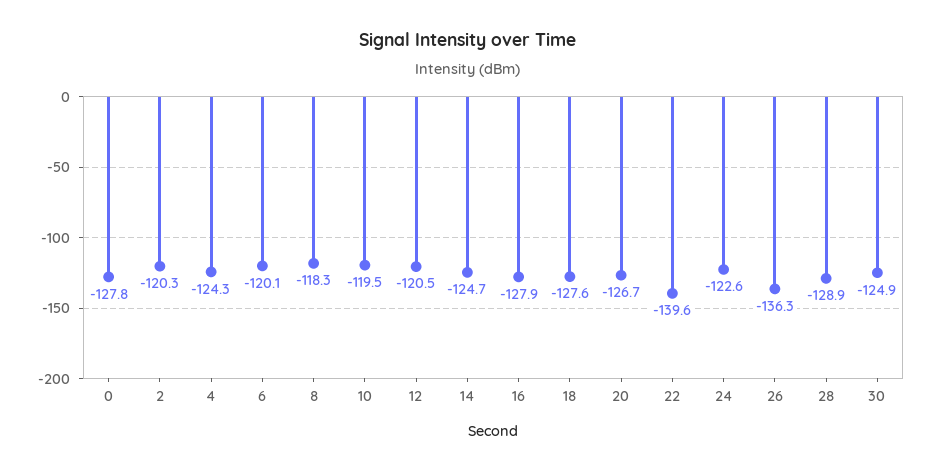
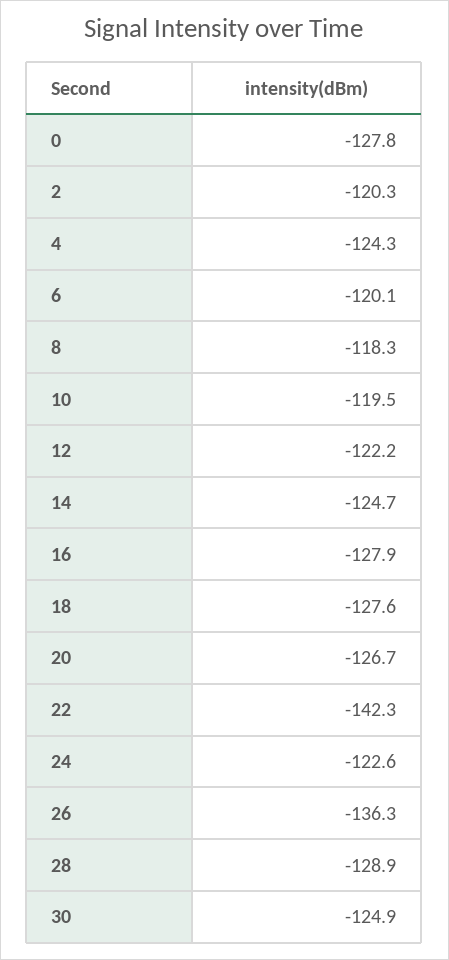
12: -120.5 -> -122.2
22: -139.6 -> -142.3

